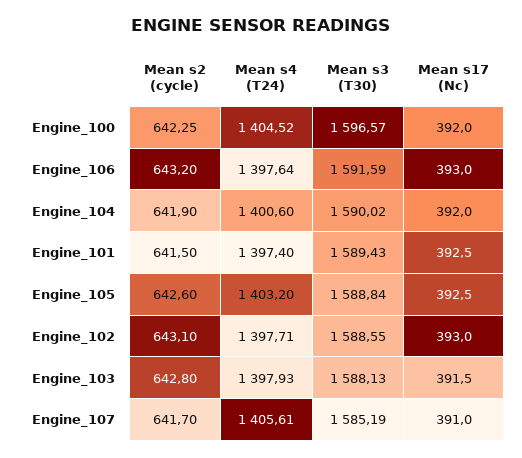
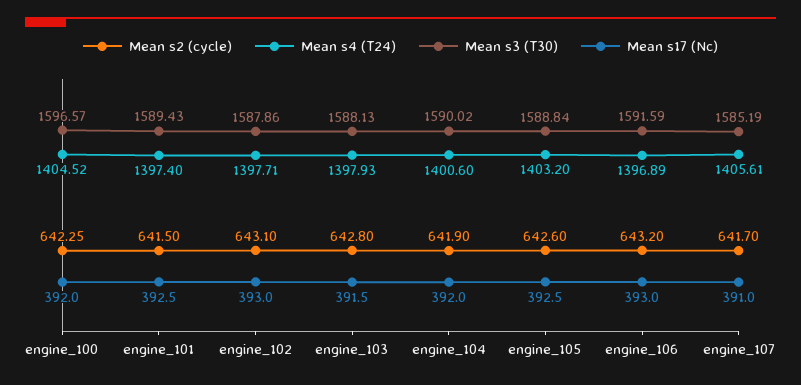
Mean s4 (T24), Engine_106: 1397.64 -> 1396.89
Mean s3 (T30), Engine_102: 1588.55 -> 1587.86

